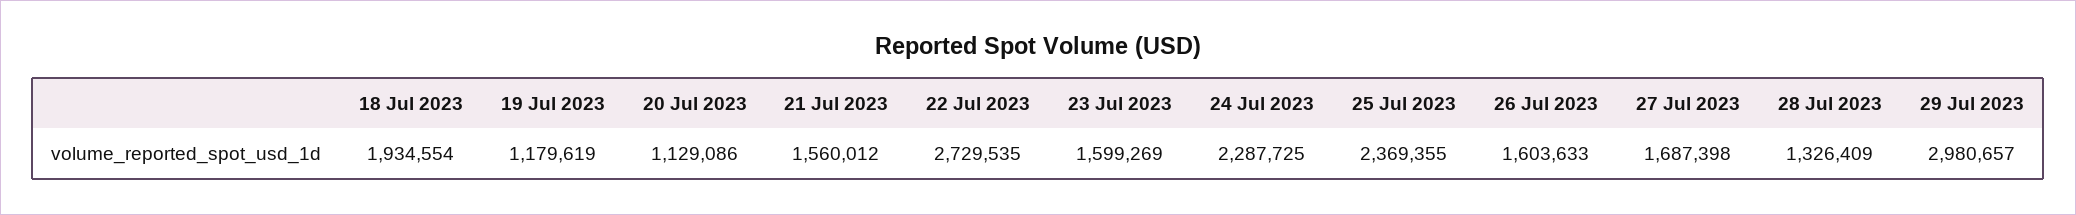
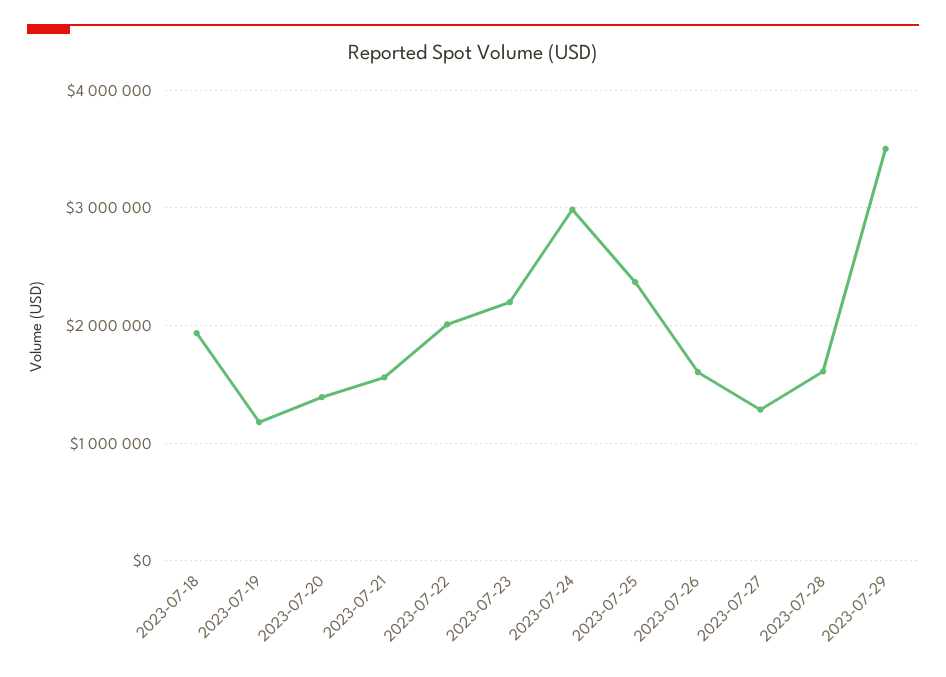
20 Jul 2023: 1129086 -> 1400000
22 Jul 2023: 2729535 -> 2000000
23 Jul 2023: 1599269 -> 2200000
24 Jul 2023: 2287725 -> 3000000
27 Jul 2023: 1687398 -> 1300000
28 Jul 2023: 1326409 -> 1600000
29 Jul 2023: 2980657 -> 3500000

